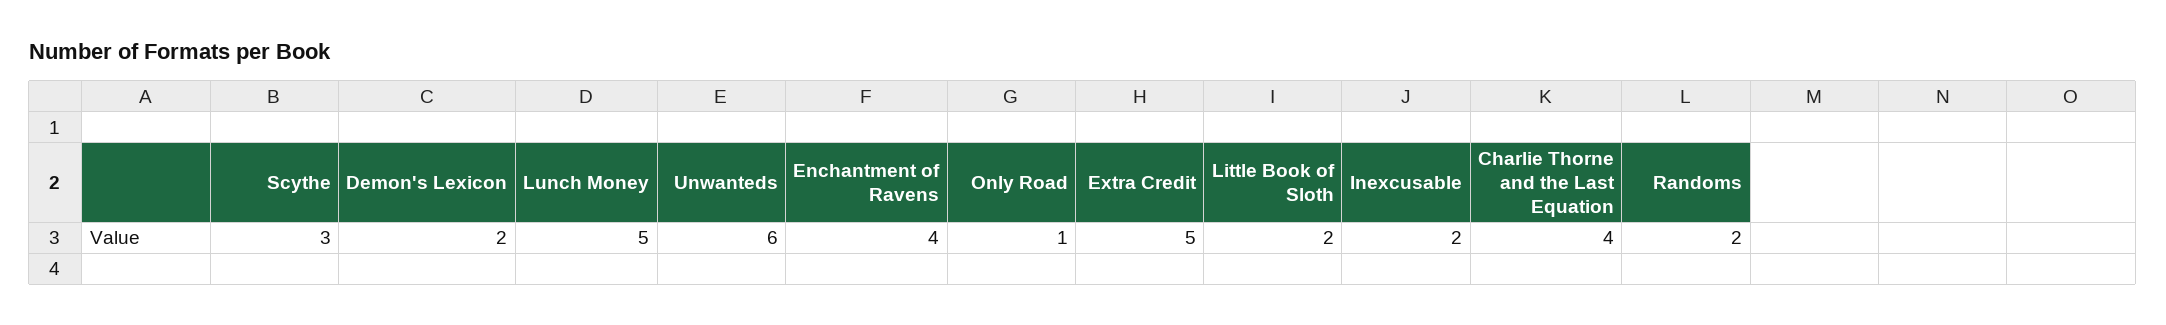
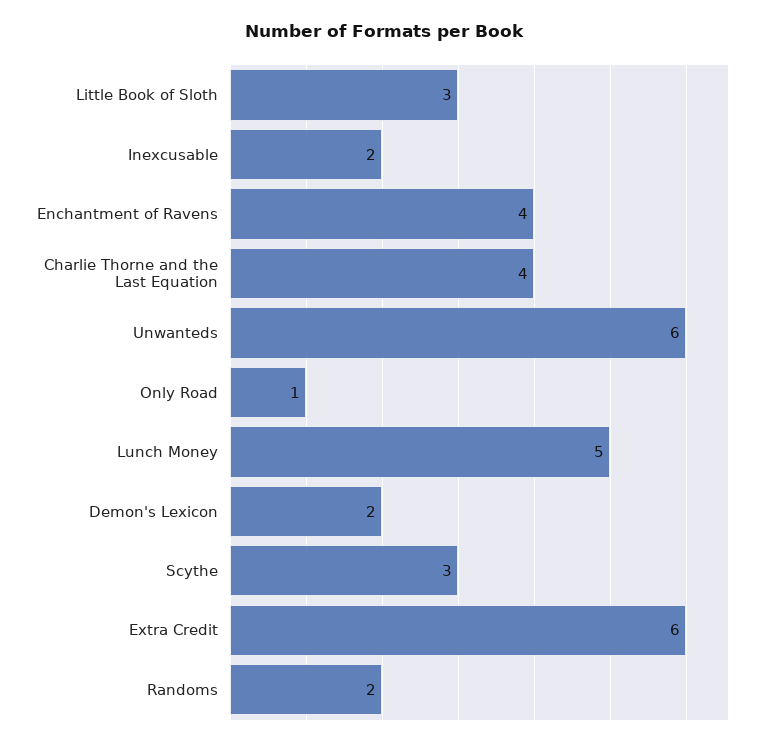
Extra Credit: 5 -> 6
Little Book of Sloth: 2 -> 3

